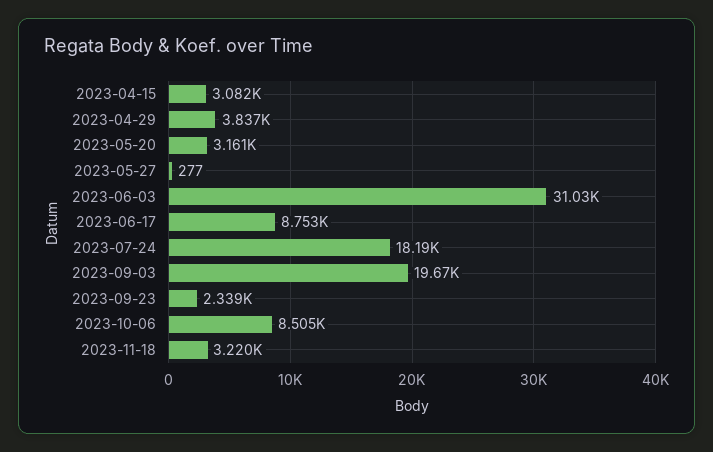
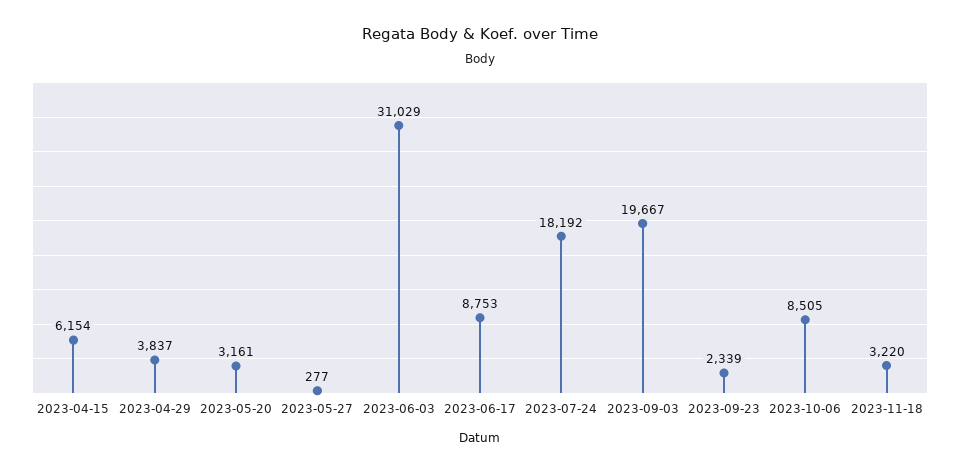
2023-04-15: 3082 -> 6154

